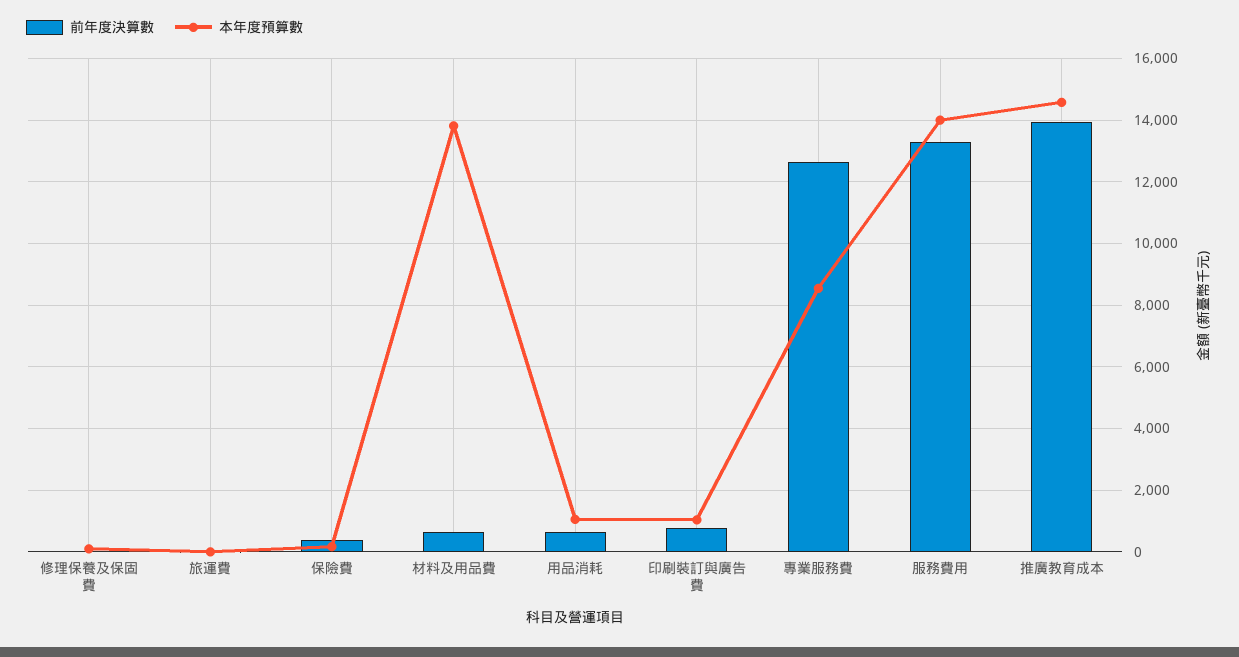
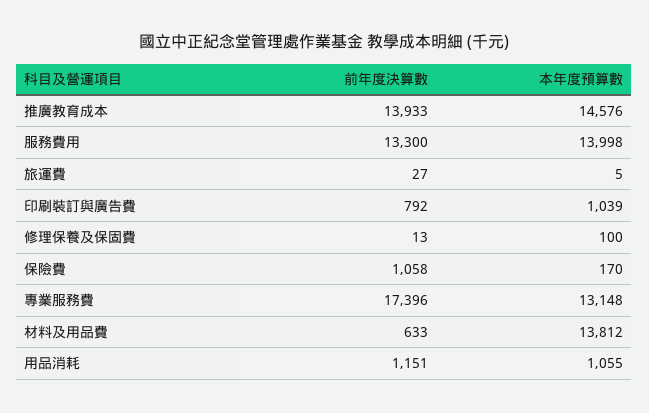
前年度決算數, 保險費: 400 -> 1058
前年度決算數, 用品消耗: 600 -> 1151
前年度決算數, 專業服務費: 12600 -> 17396
本年度預算數, 專業服務費: 8600 -> 13148

